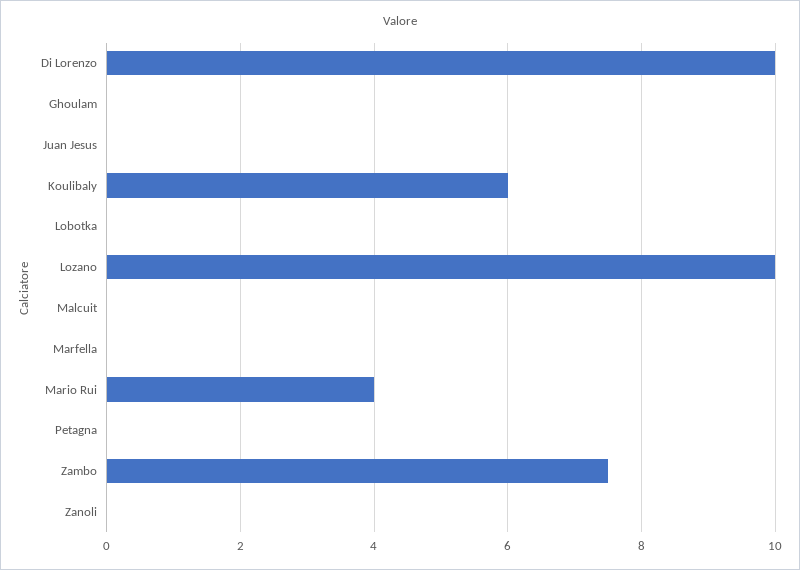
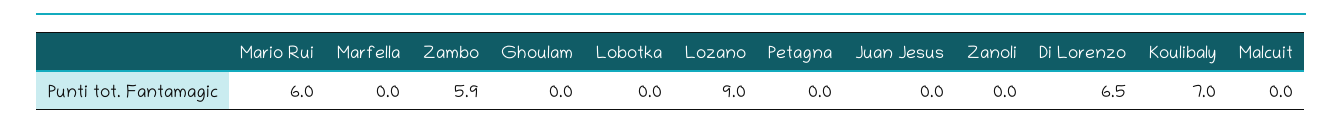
Di Lorenzo: 10 -> 6.5
Koulibaly: 6 -> 7
Lozano: 10 -> 9
Mario Rui: 4 -> 6
Zambo: 7.5 -> 5.9

